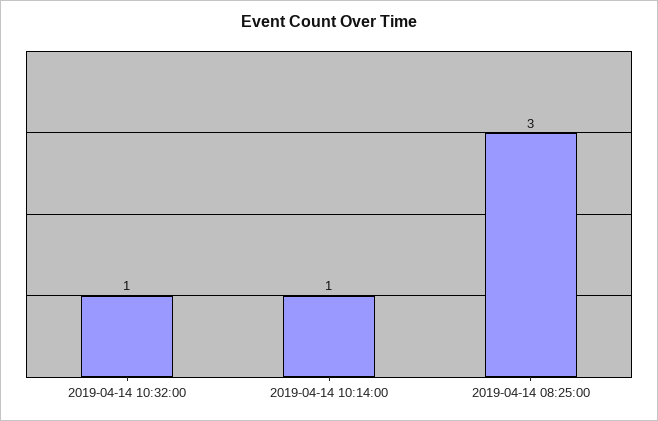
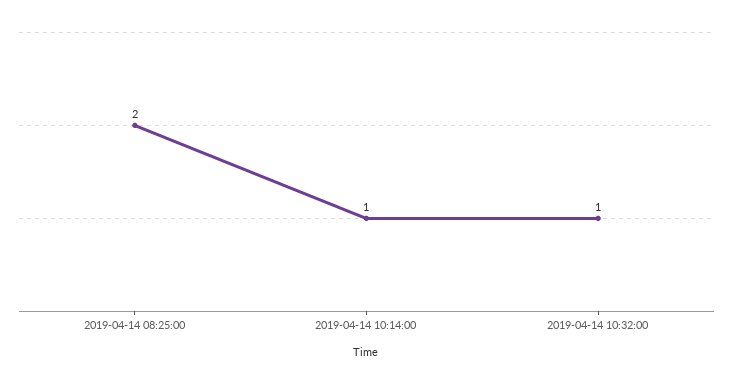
2019-04-14 08:25:00: 3 -> 2

